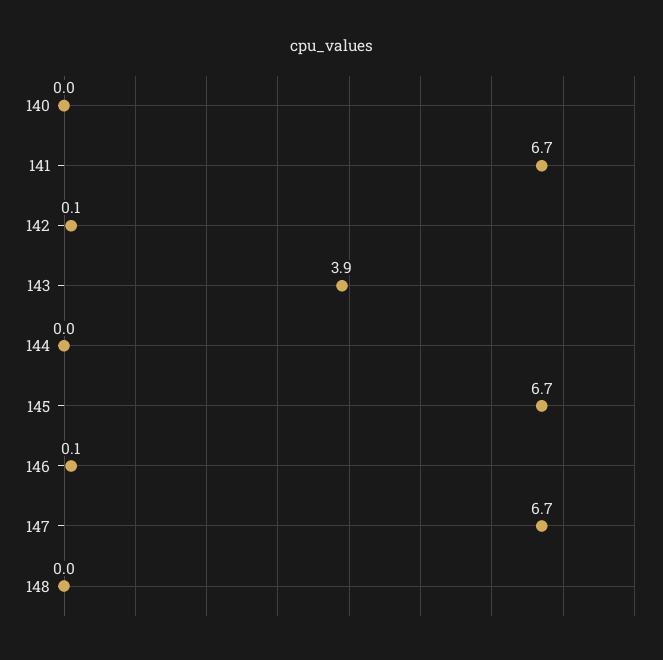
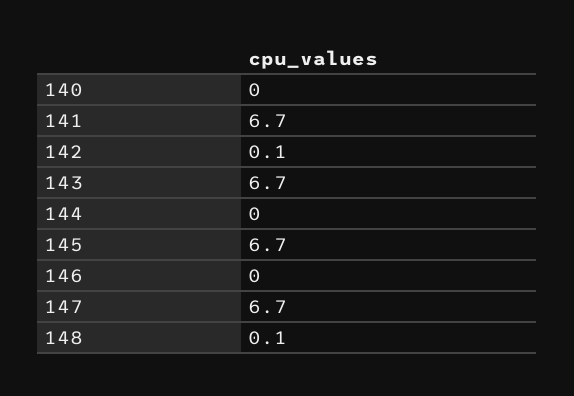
143: 3.9 -> 6.7
146: 0.1 -> 0
148: 0 -> 0.1

